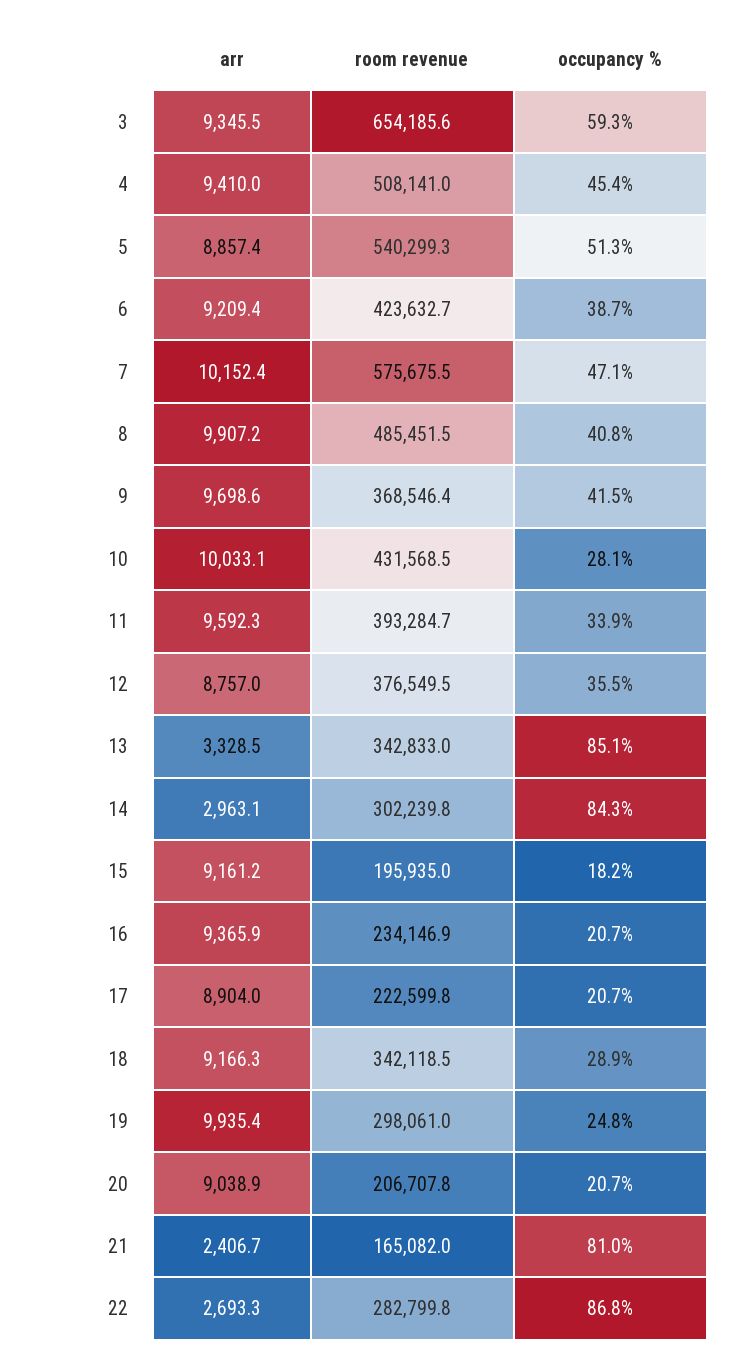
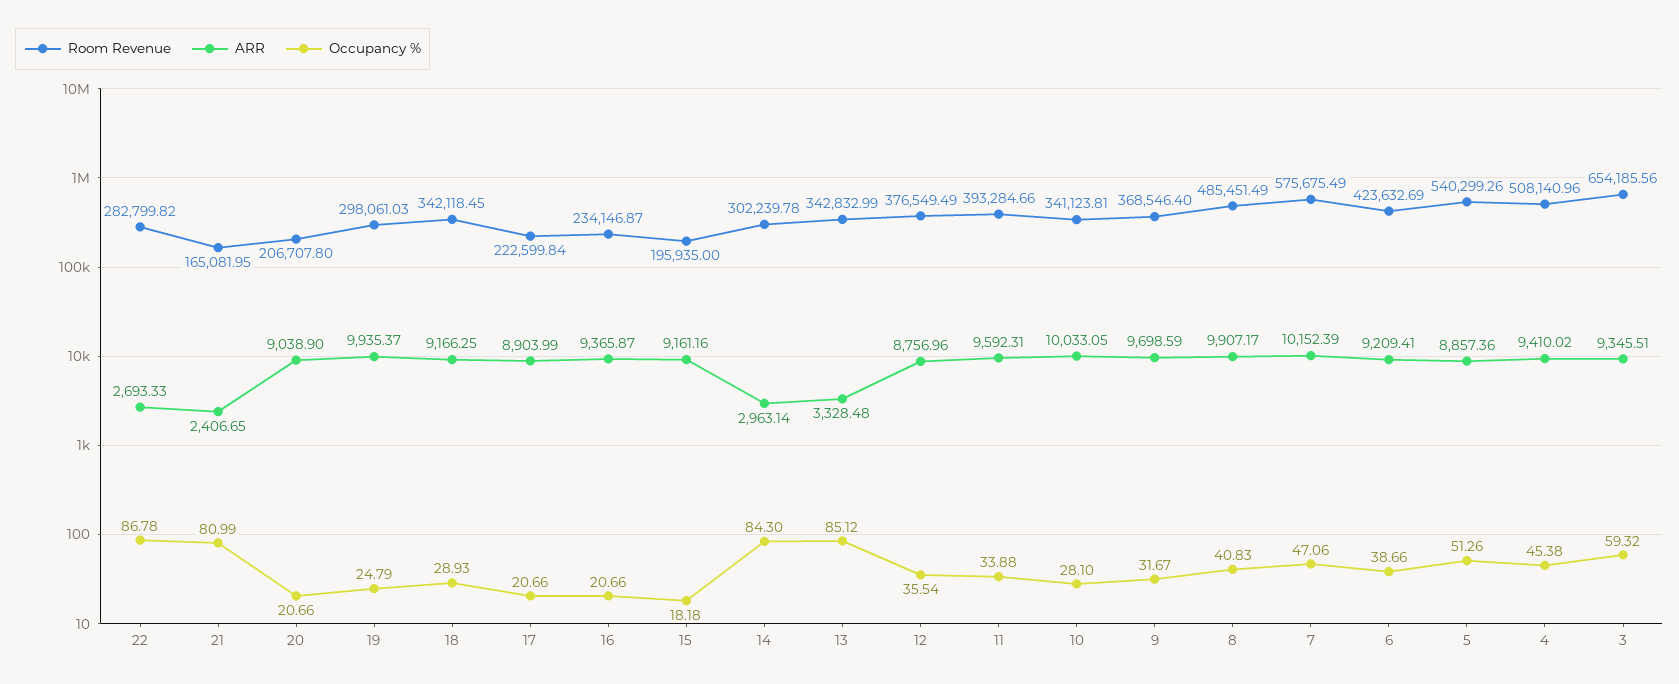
occupancy %, 9: 41.5 -> 31.67
room revenue, 10: 431568.5 -> 341123.81

